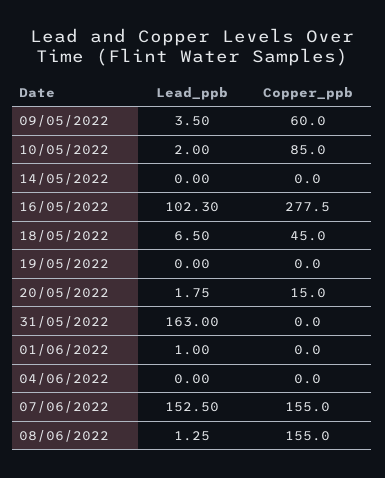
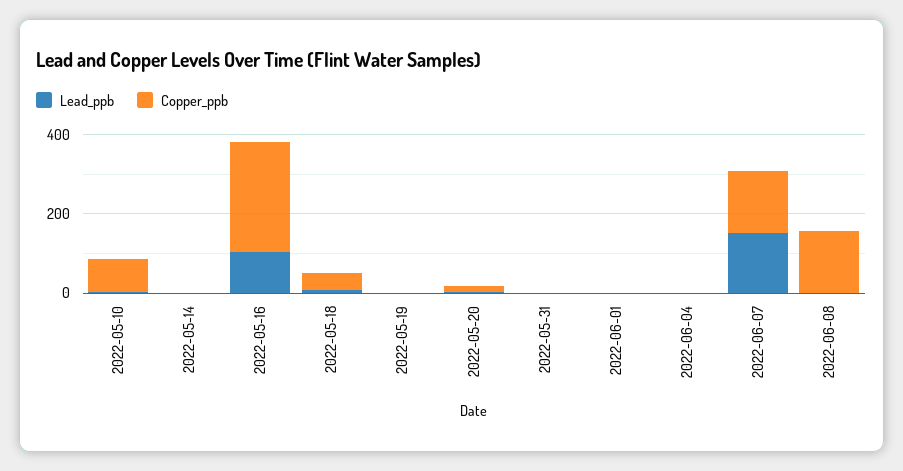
Lead_ppb, 09/05/2022: 3.5 -> none
Copper_ppb, 09/05/2022: 60 -> none
Lead_ppb, 31/05/2022: 163 -> 0

